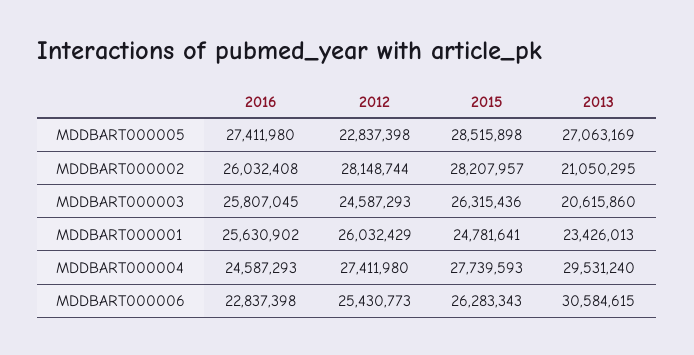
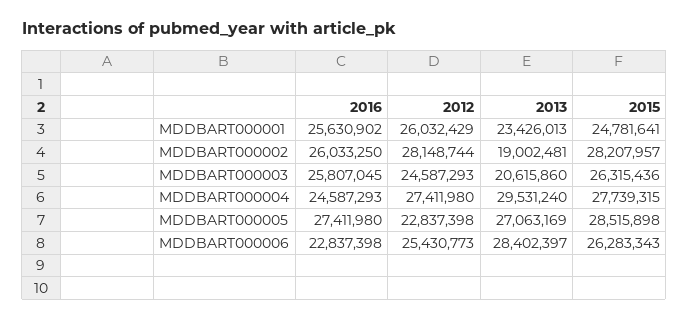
2016, MDDBART000002: 26032408 -> 26033250
2013, MDDBART000002: 21050295 -> 19002481
2015, MDDBART000004: 27739593 -> 27739315
2013, MDDBART000006: 30584615 -> 28402397

